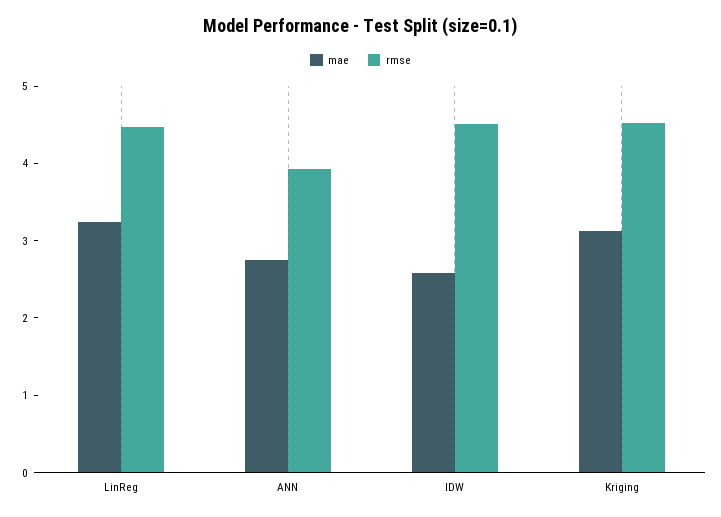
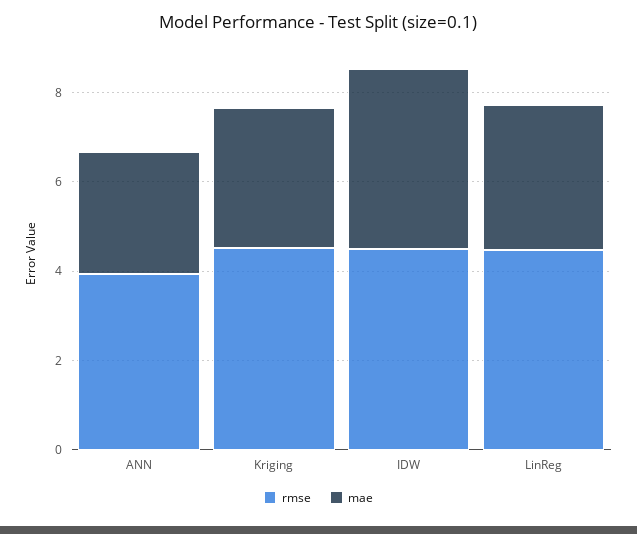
mae, IDW: 2.6 -> 4

